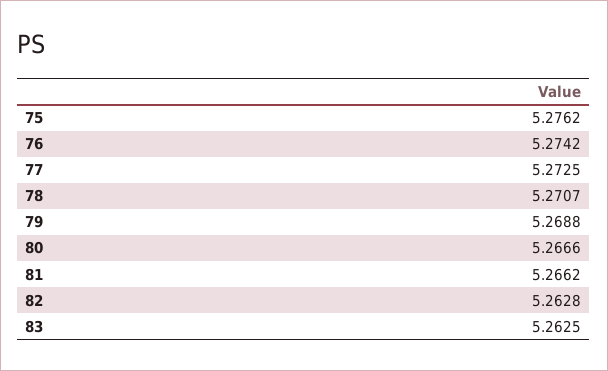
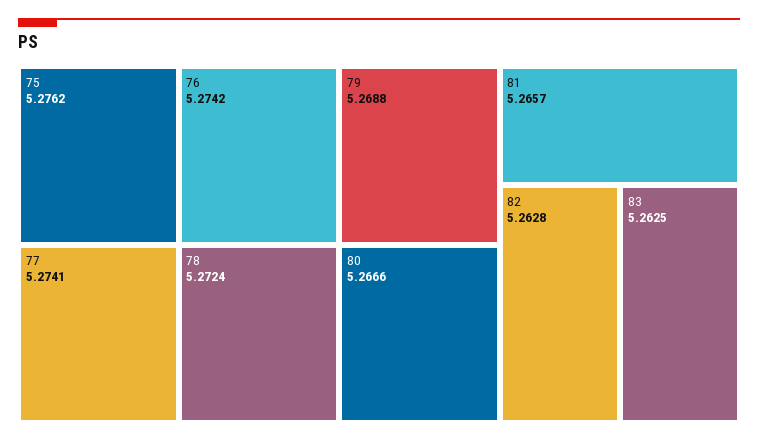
77: 5.2725 -> 5.2741
78: 5.2707 -> 5.2724
81: 5.2662 -> 5.2657

